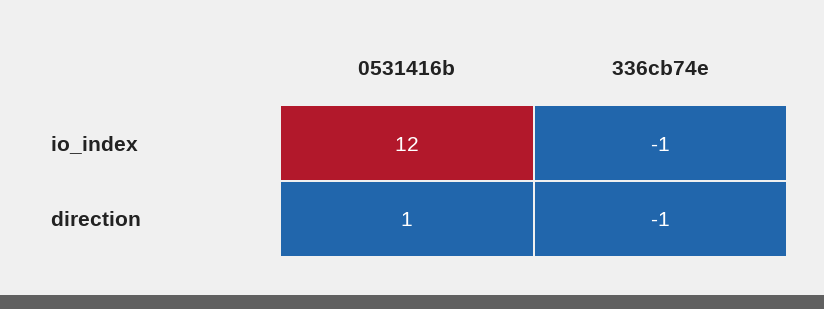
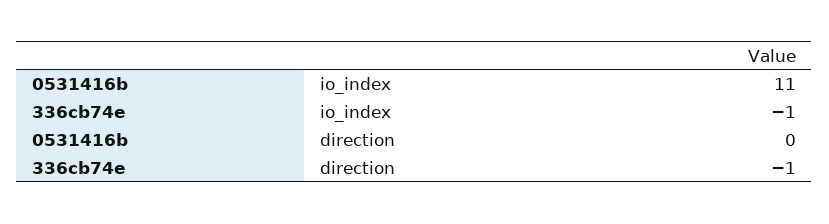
0531416b, io_index: 12 -> 11
0531416b, direction: 1 -> 0

